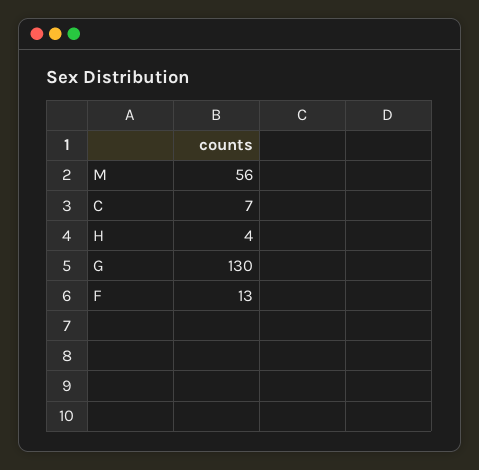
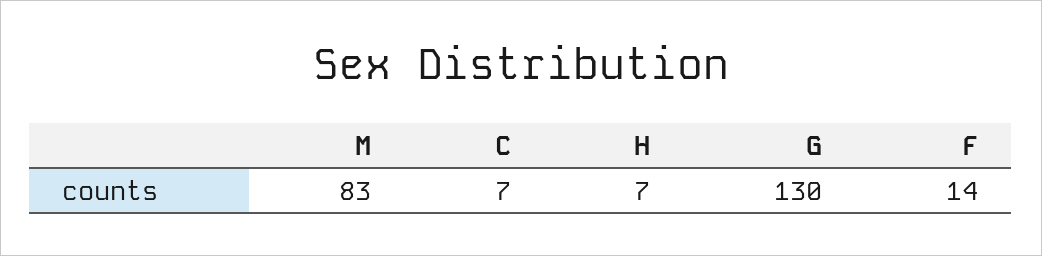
M: 56 -> 83
H: 4 -> 7
F: 13 -> 14

